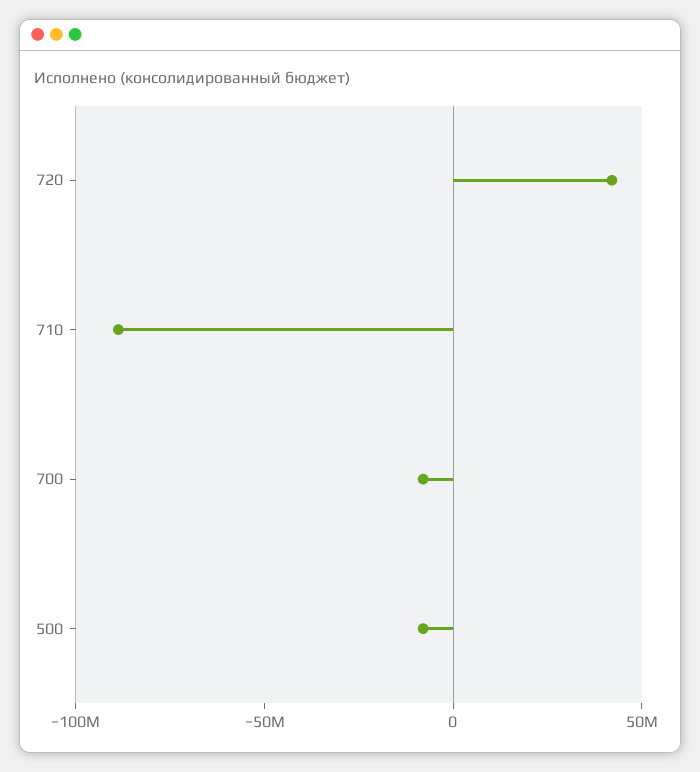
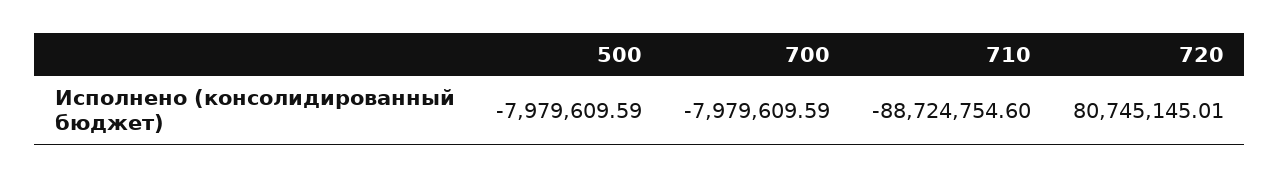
720: 40000000 -> 80745145.01

